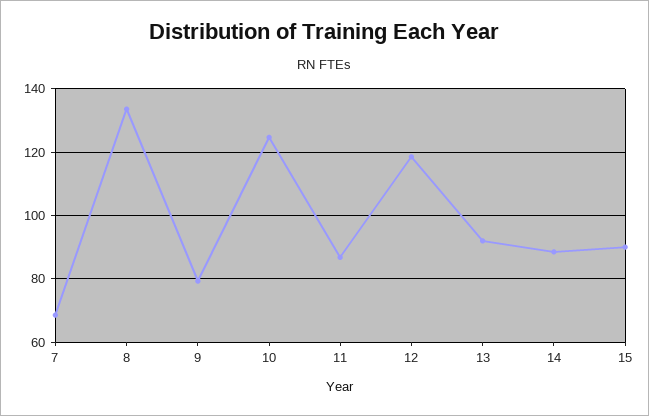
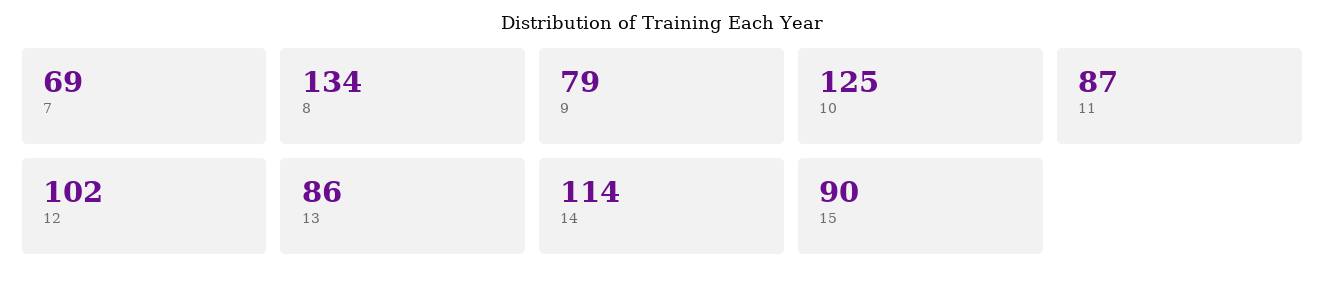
12: 118 -> 102
13: 92 -> 86
14: 88 -> 114

